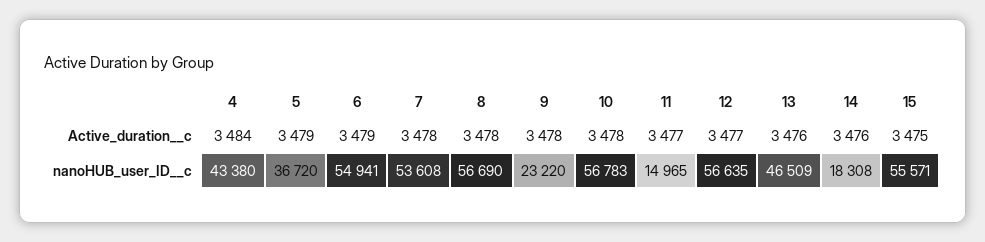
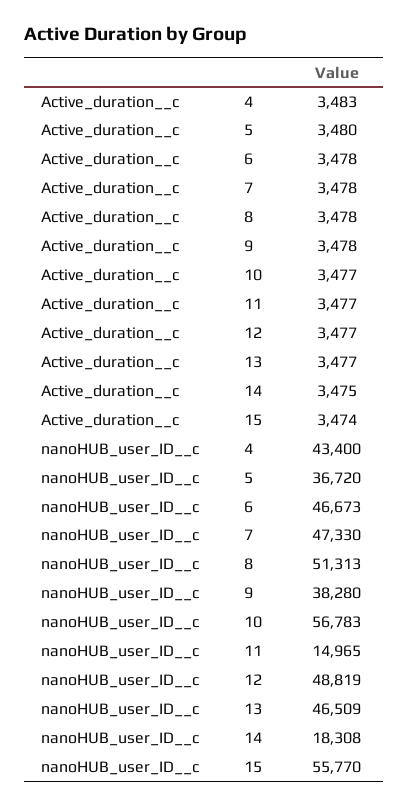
4, Active_duration__c: 3484 -> 3483
5, Active_duration__c: 3479 -> 3480
6, Active_duration__c: 3479 -> 3478
10, Active_duration__c: 3478 -> 3477
13, Active_duration__c: 3476 -> 3477
14, Active_duration__c: 3476 -> 3475
15, Active_duration__c: 3475 -> 3474
4, nanoHUB_user_ID__c: 43380 -> 43400
6, nanoHUB_user_ID__c: 54941 -> 46673
7, nanoHUB_user_ID__c: 53608 -> 47330
8, nanoHUB_user_ID__c: 56690 -> 51313
9, nanoHUB_user_ID__c: 23220 -> 38280
12, nanoHUB_user_ID__c: 56635 -> 48819
15, nanoHUB_user_ID__c: 55571 -> 55770

